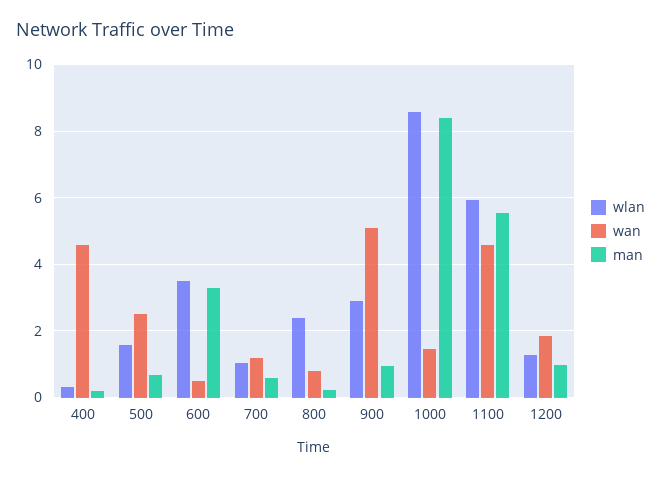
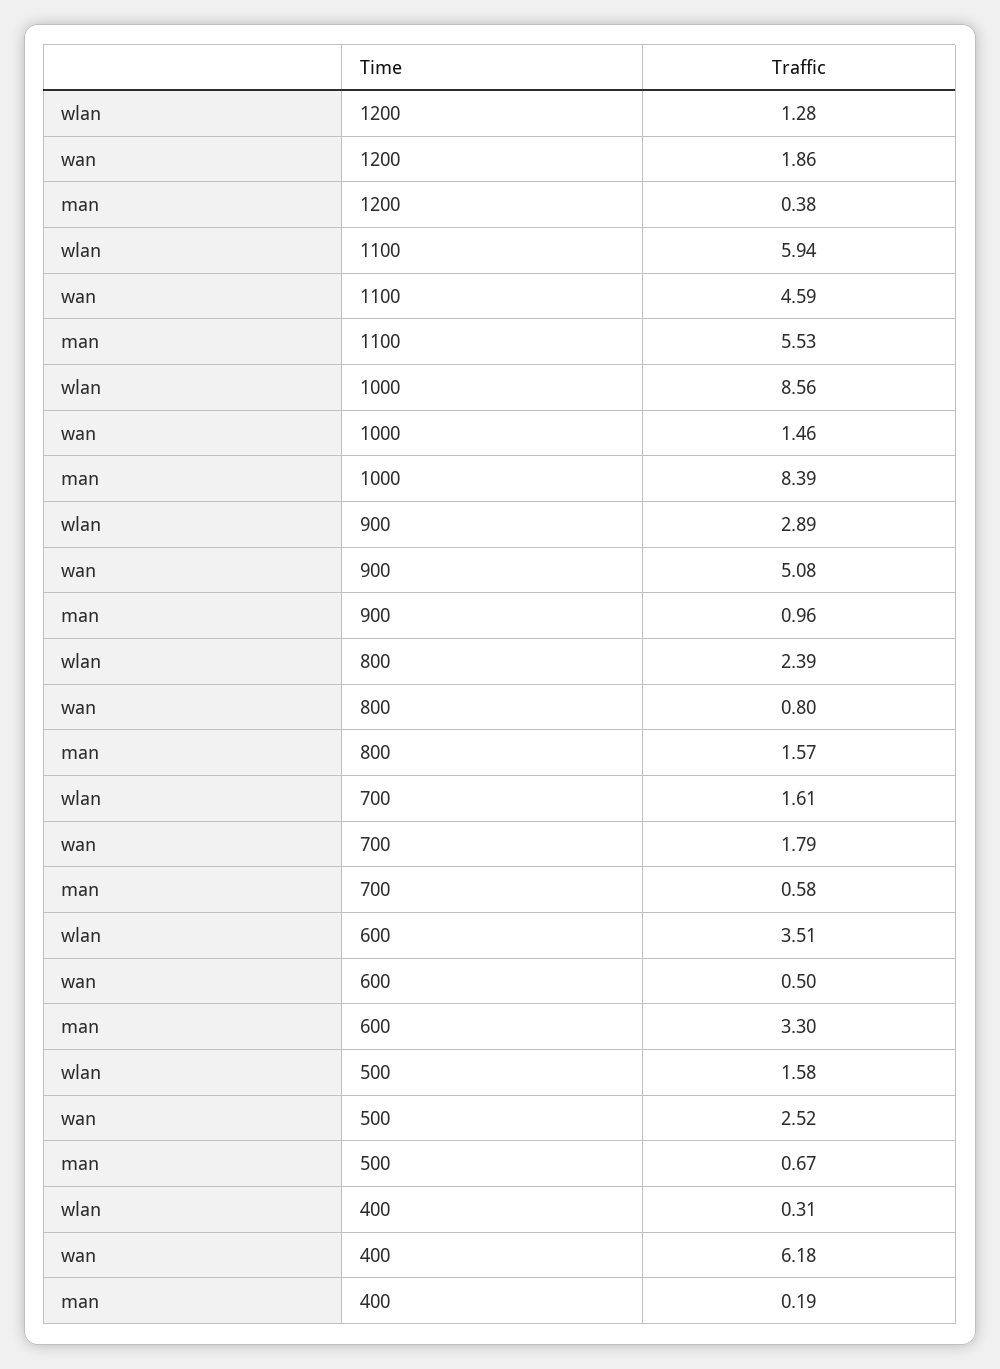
wan, 400: 4.6 -> 6.18
wlan, 700: 1 -> 1.61
wan, 700: 1.2 -> 1.79
man, 800: 0.2 -> 1.57
man, 1200: 1 -> 0.38

